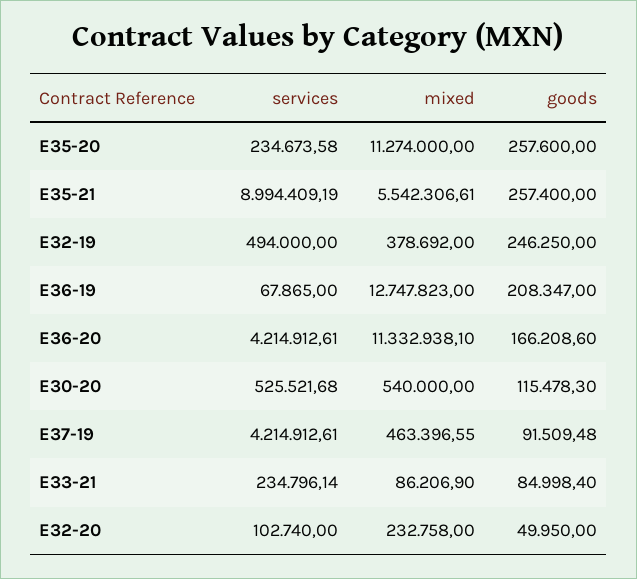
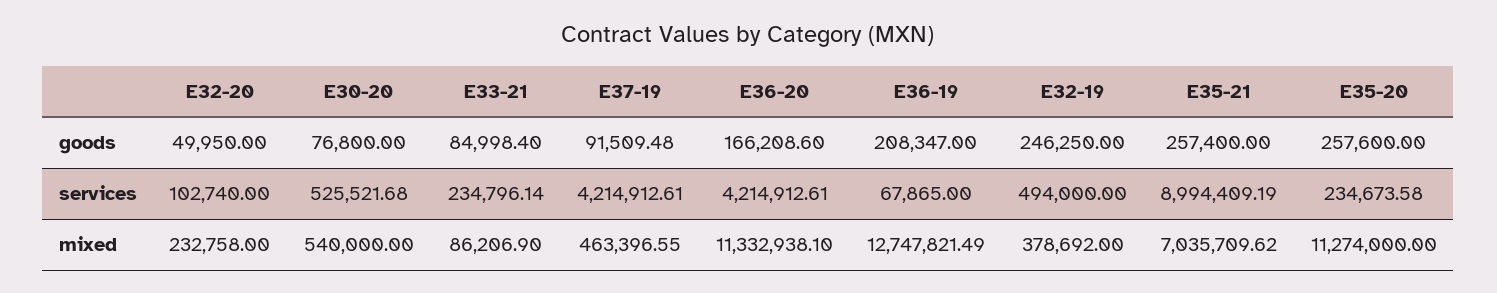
mixed, E35-21: 5542306.61 -> 7035709.62
mixed, E36-19: 12747823 -> 12747821.49
goods, E30-20: 115478.3 -> 76800

